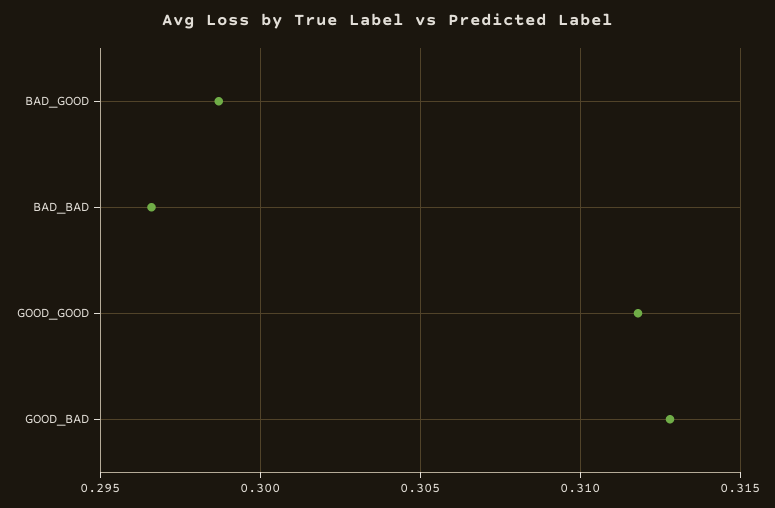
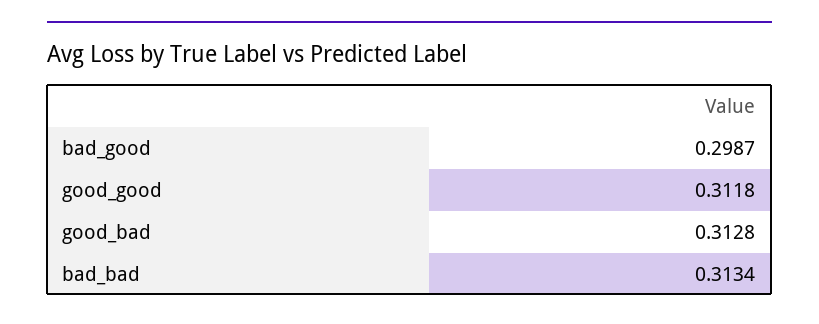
BAD_BAD: 0.2965 -> 0.3134

